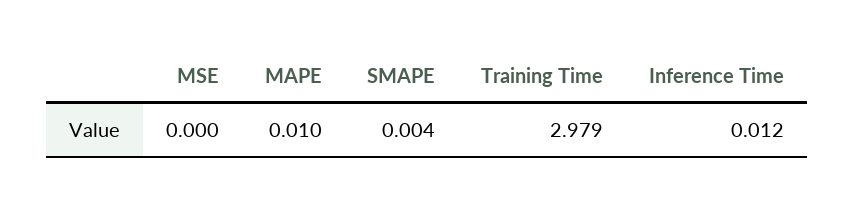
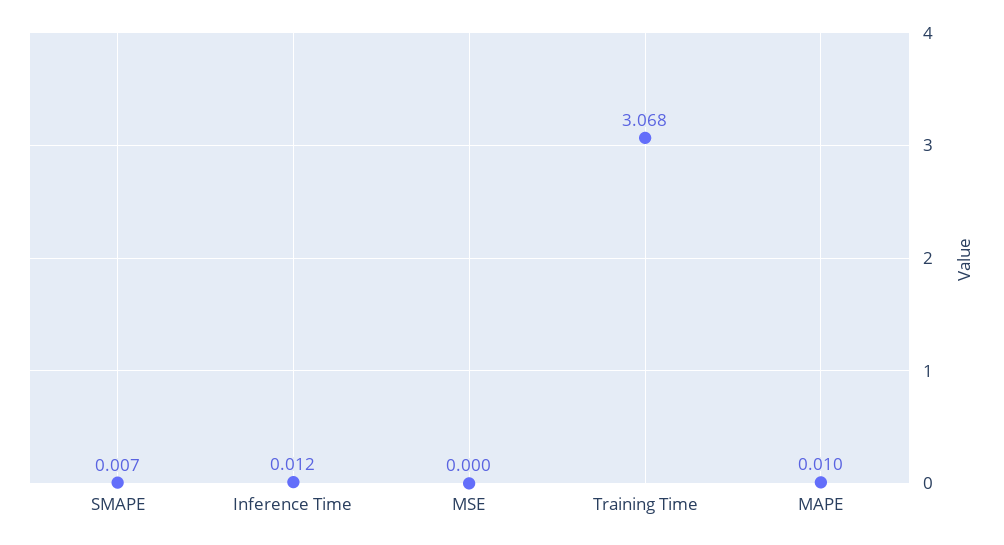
SMAPE: 0.004 -> 0.007
Training Time: 2.979 -> 3.068

